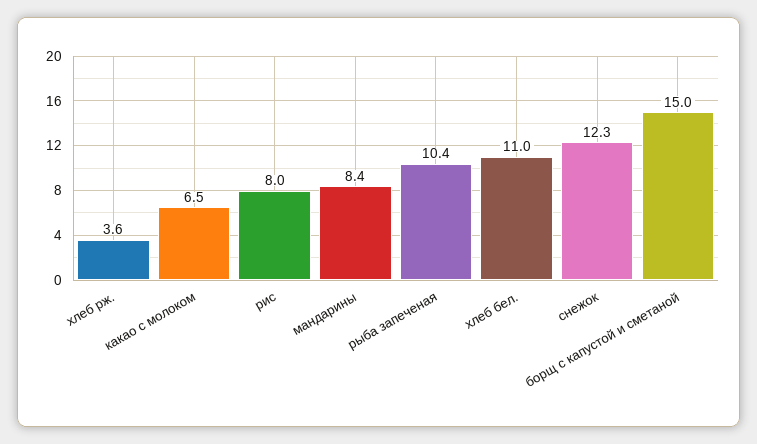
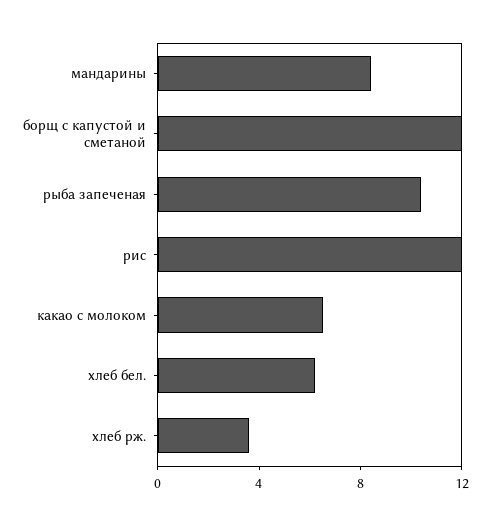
рис: 8 -> 12
хлеб бел.: 11 -> 6
снежок: 12.3 -> none
борщ с капустой и сметаной: 15 -> 12

